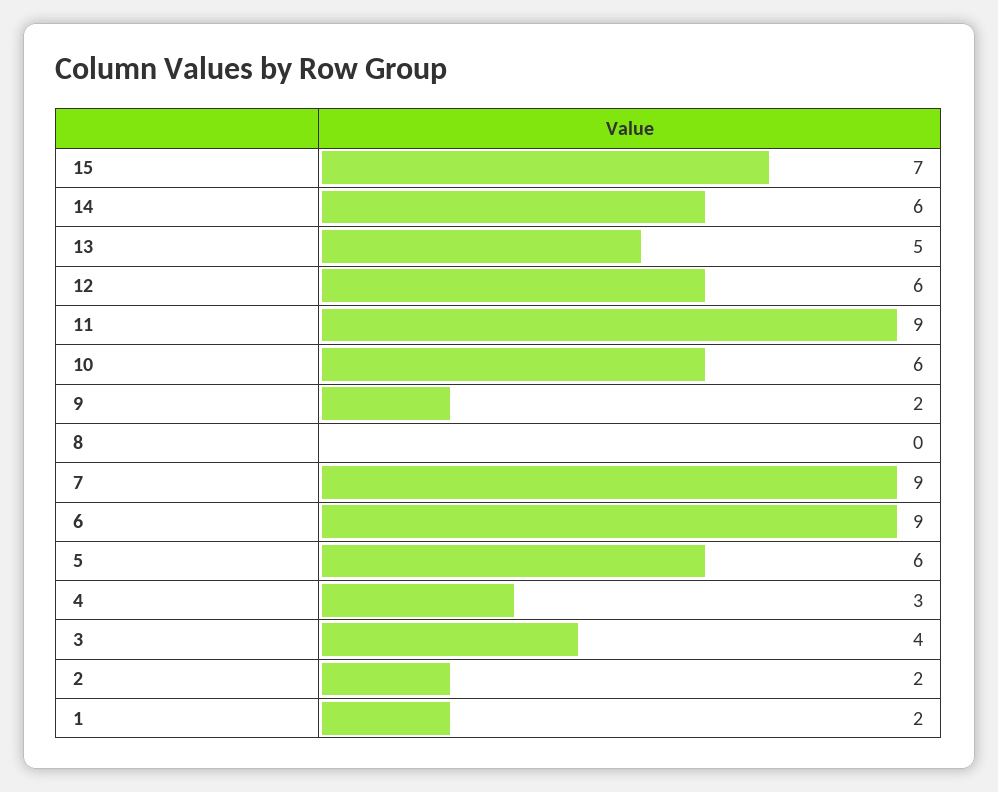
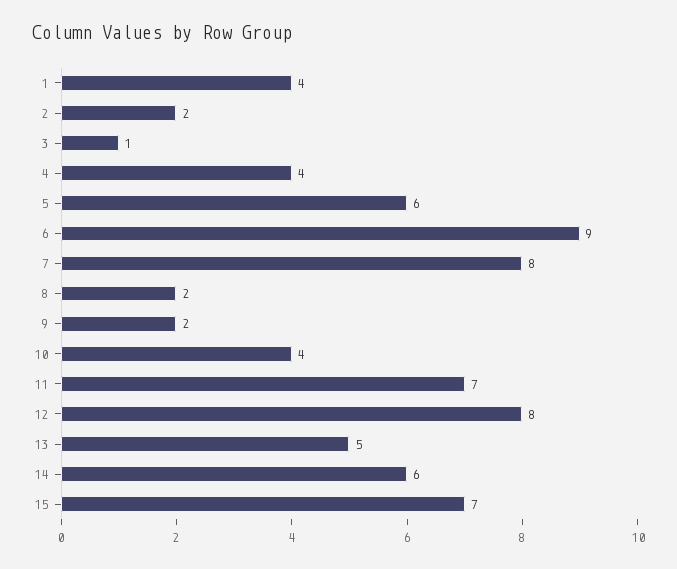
12: 6 -> 8
11: 9 -> 7
10: 6 -> 4
8: 0 -> 2
7: 9 -> 8
4: 3 -> 4
3: 4 -> 1
1: 2 -> 4

